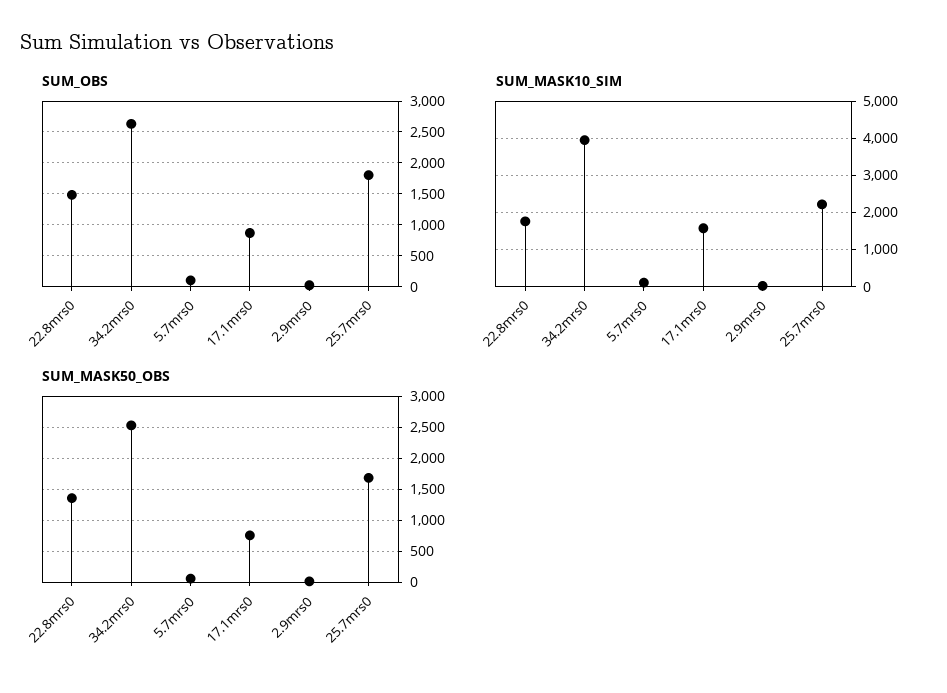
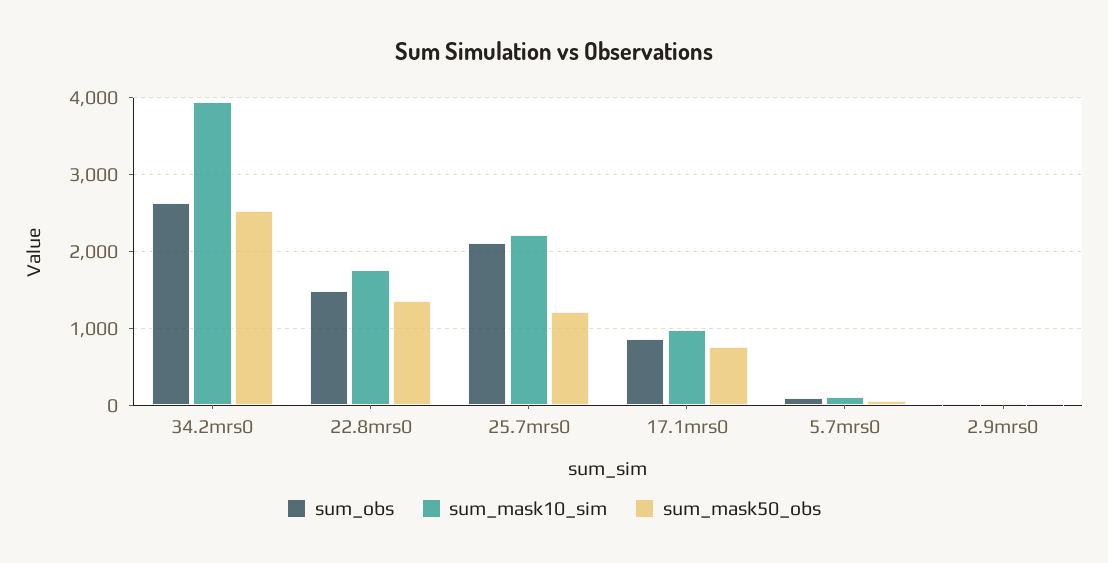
SUM_OBS, 25.7mrs0: 1800 -> 2100
SUM_MASK10_SIM, 17.1mrs0: 1600 -> 1000
SUM_MASK50_OBS, 25.7mrs0: 1700 -> 1200

